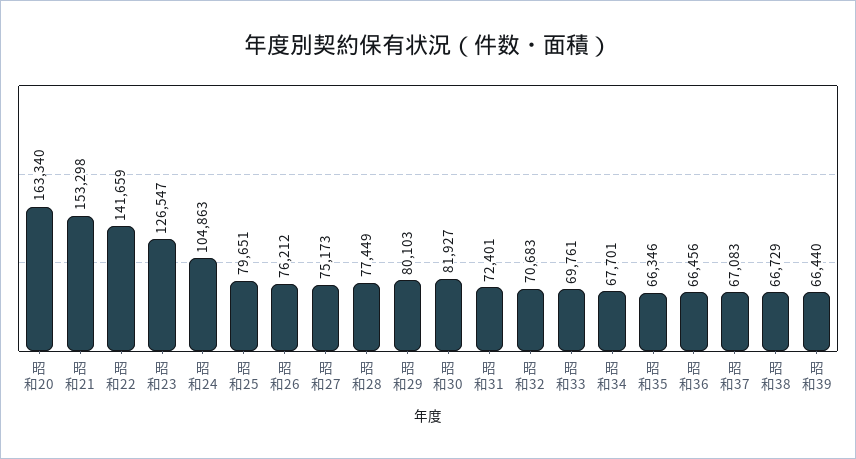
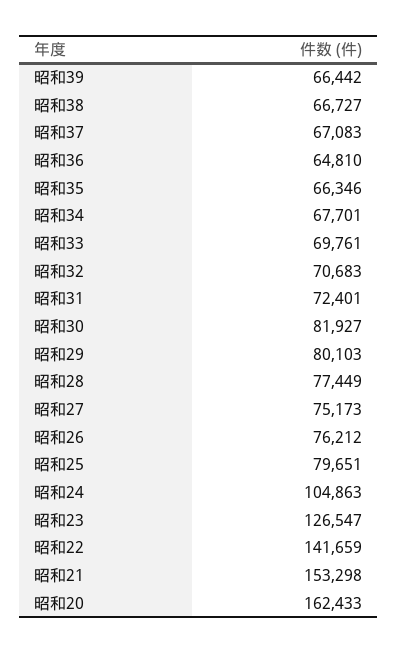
昭和20: 163340 -> 162433
昭和36: 66456 -> 64810
昭和38: 66729 -> 66727
昭和39: 66440 -> 66442

